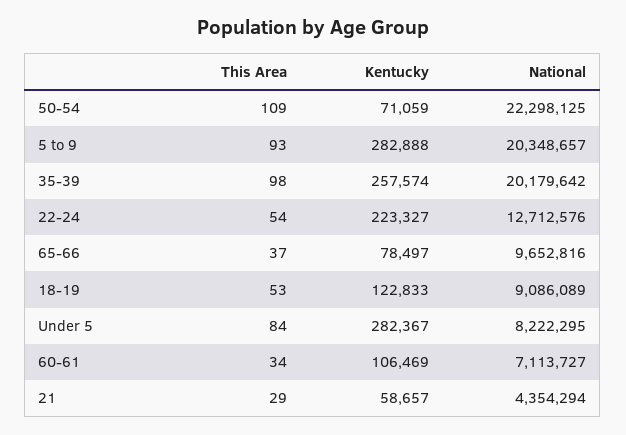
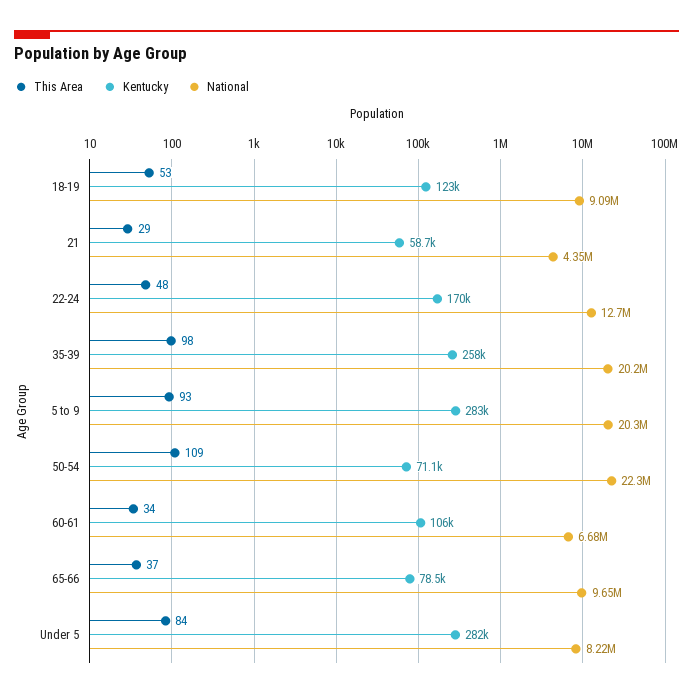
This Area, 22-24: 54 -> 48
Kentucky, 22-24: 223327 -> 170000
National, 60-61: 7113727 -> 6680000

